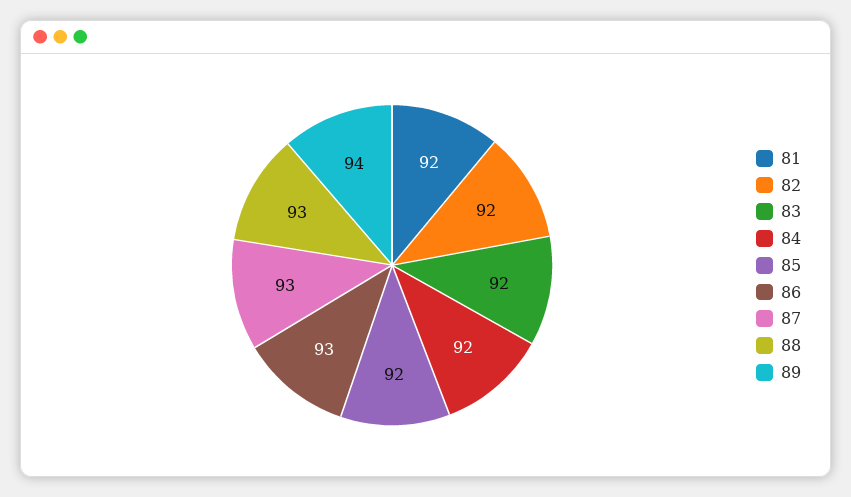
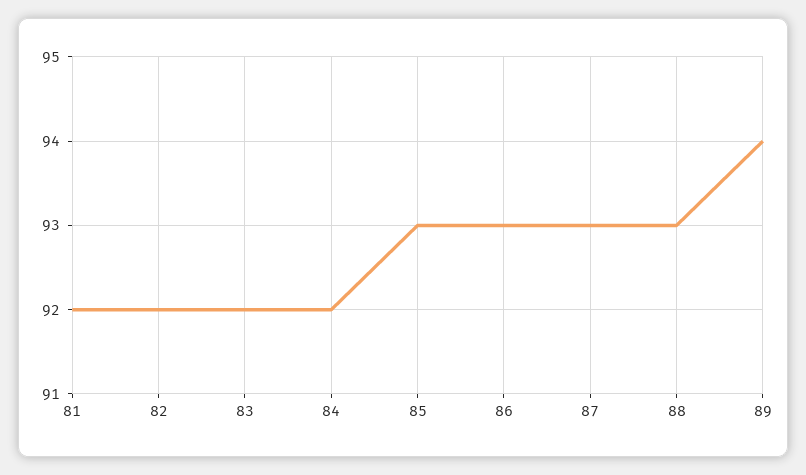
85: 92 -> 93

